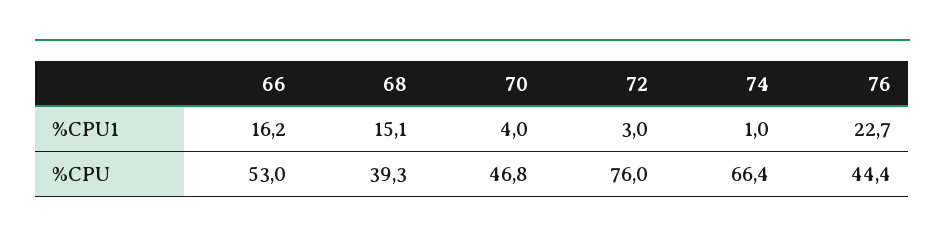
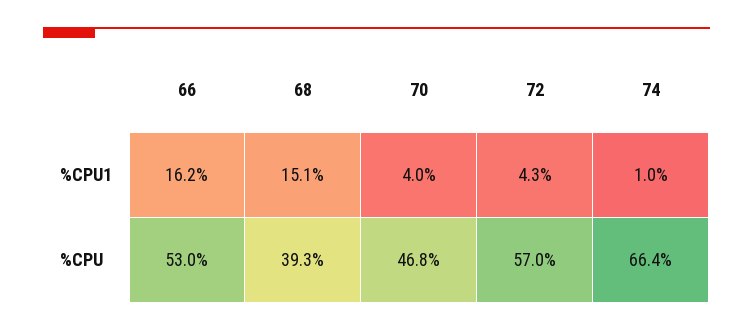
72, %CPU1: 3 -> 4.3
76, %CPU1: 22.7 -> none
72, %CPU: 76 -> 57
76, %CPU: 44.4 -> none

